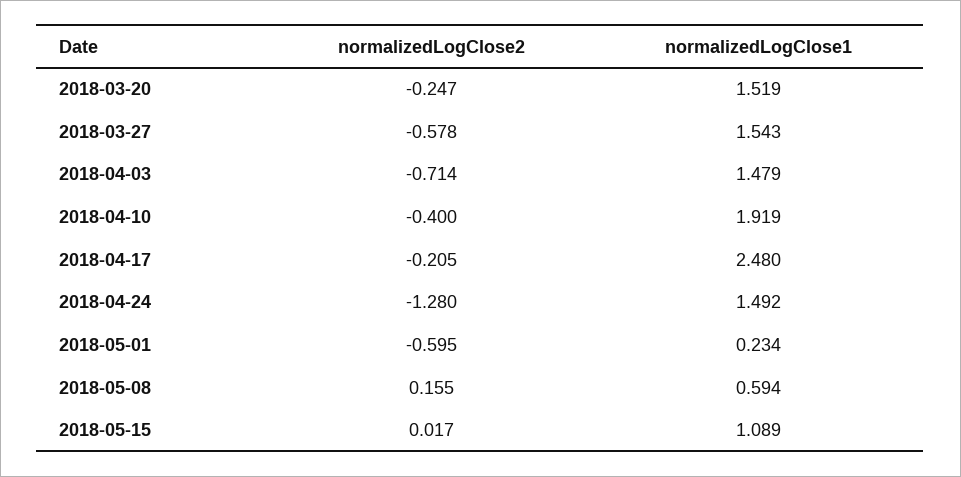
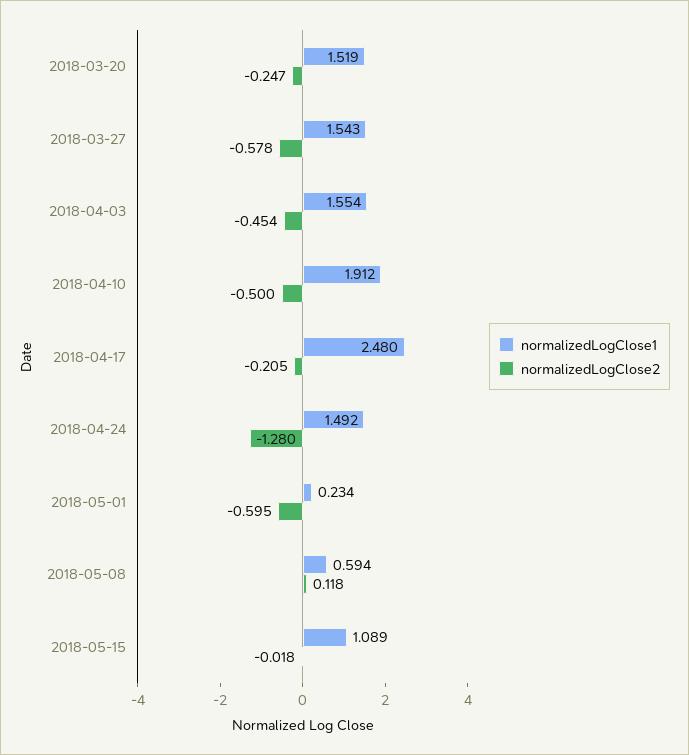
normalizedLogClose2, 2018-04-03: -0.714 -> -0.454
normalizedLogClose1, 2018-04-03: 1.479 -> 1.554
normalizedLogClose2, 2018-04-10: -0.4 -> -0.5
normalizedLogClose1, 2018-04-10: 1.919 -> 1.912
normalizedLogClose2, 2018-05-08: 0.155 -> 0.118
normalizedLogClose2, 2018-05-15: 0.017 -> -0.018

